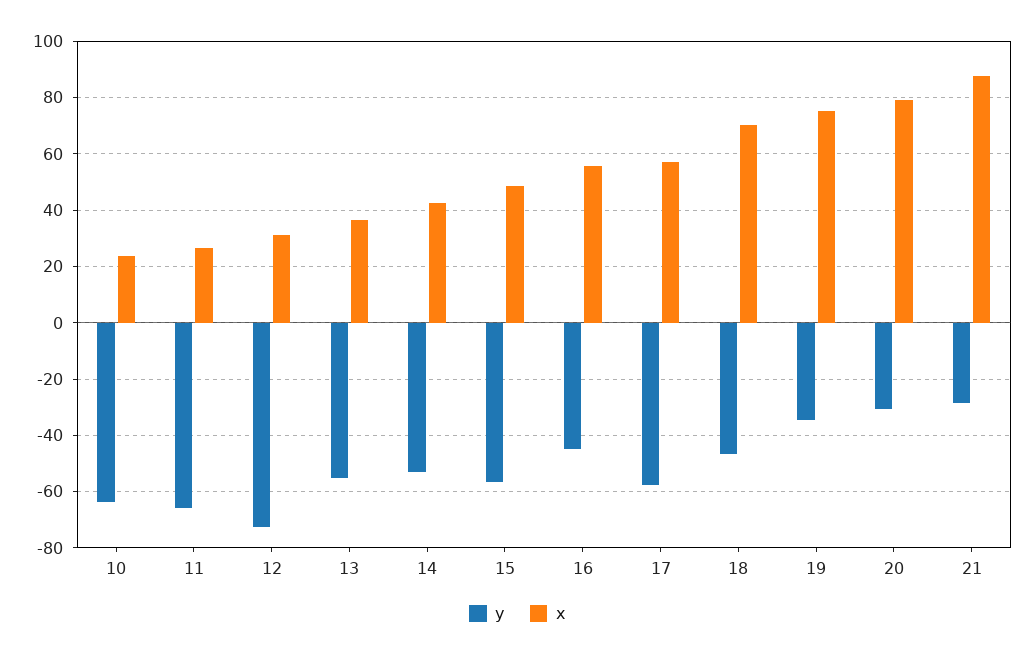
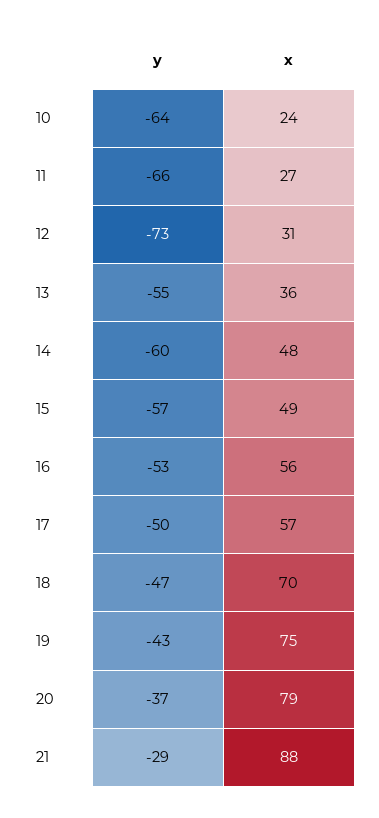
y, 14: -52.5 -> -60
x, 14: 42.5 -> 48
y, 16: -45 -> -53
y, 17: -57.5 -> -50
y, 19: -35 -> -43
y, 20: -30 -> -37

